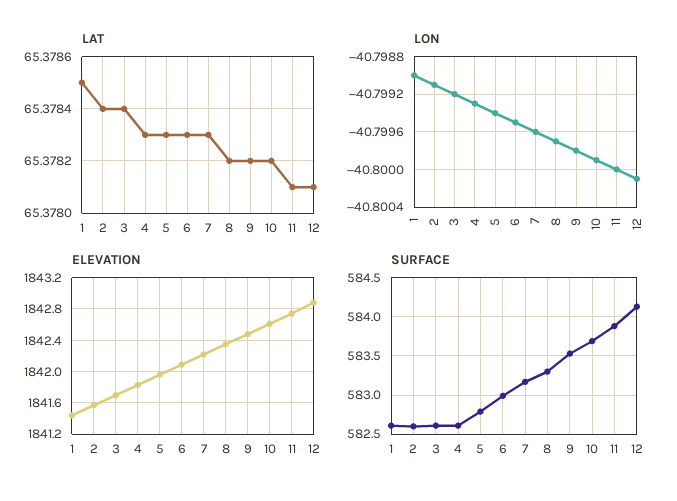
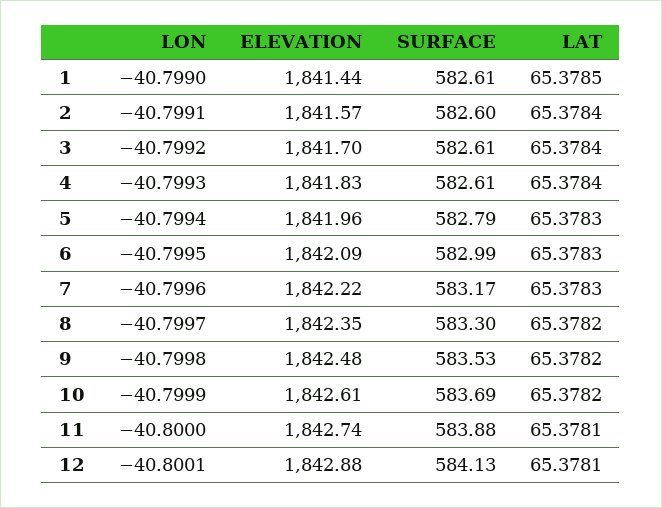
LAT, 4: 65.3783 -> 65.3784

